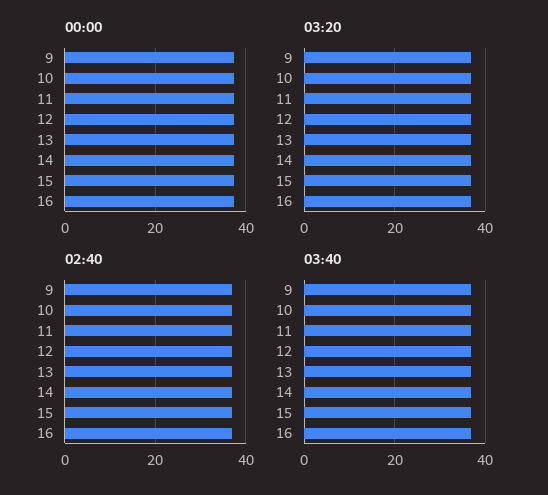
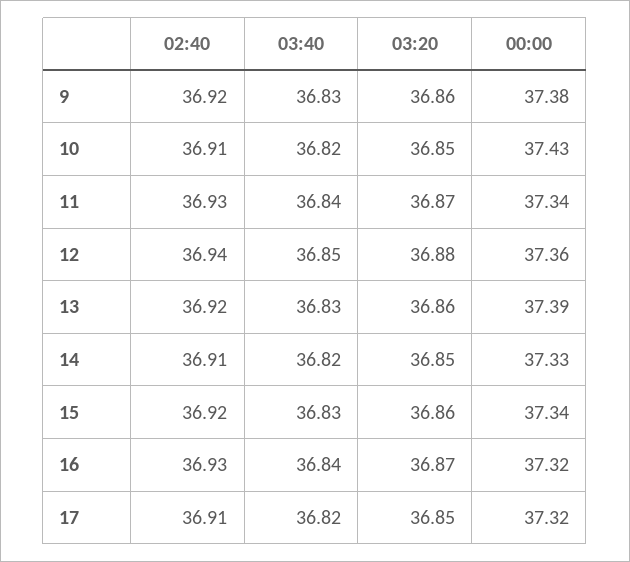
02:40, 17: none -> 36.91
03:40, 17: none -> 36.82
03:20, 17: none -> 36.85
00:00, 17: none -> 37.32

